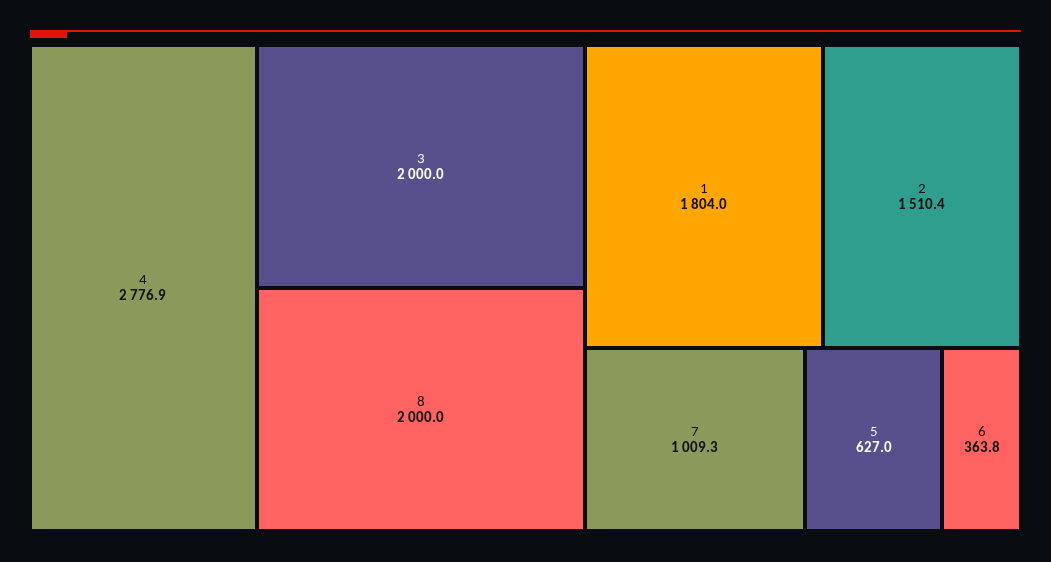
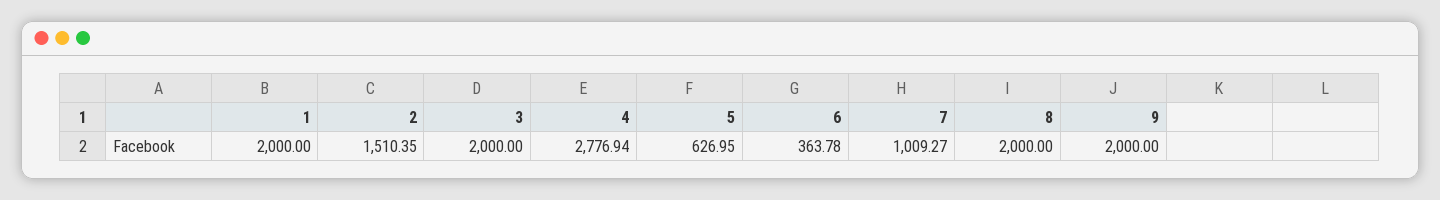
1: 1804 -> 2000
9: none -> 2000

